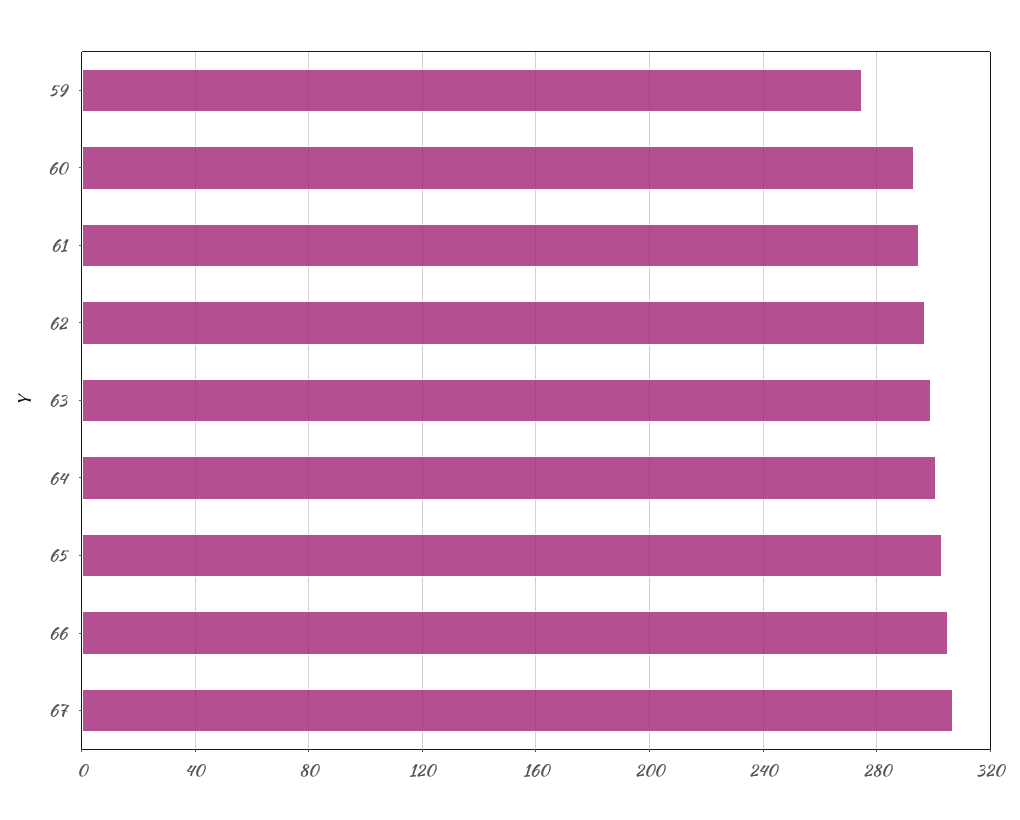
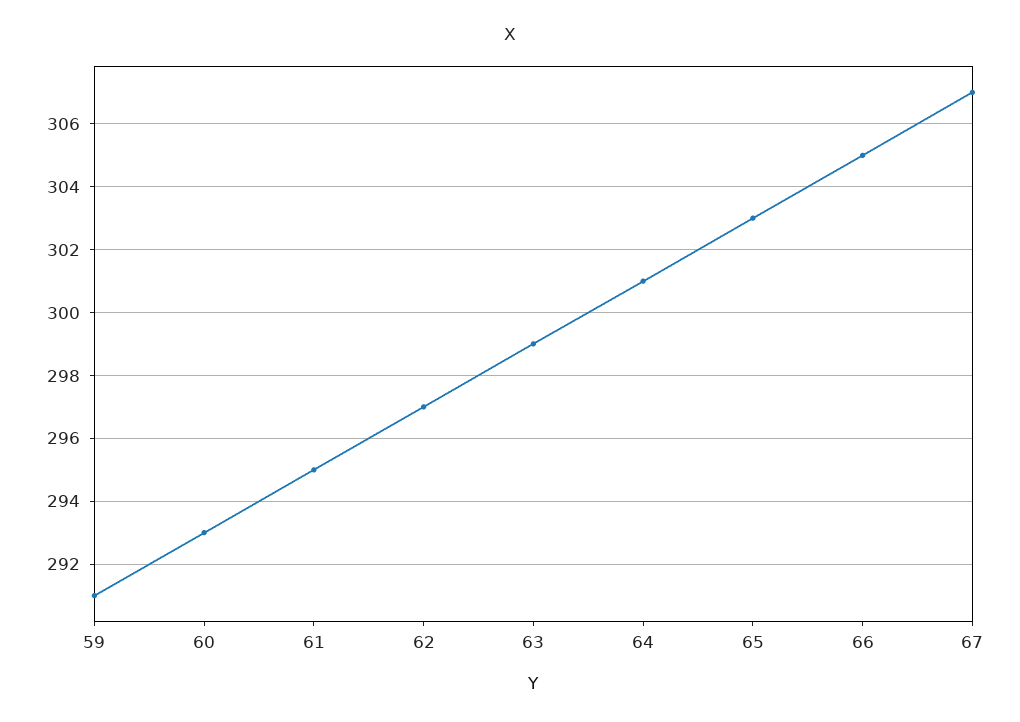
59: 275 -> 291

